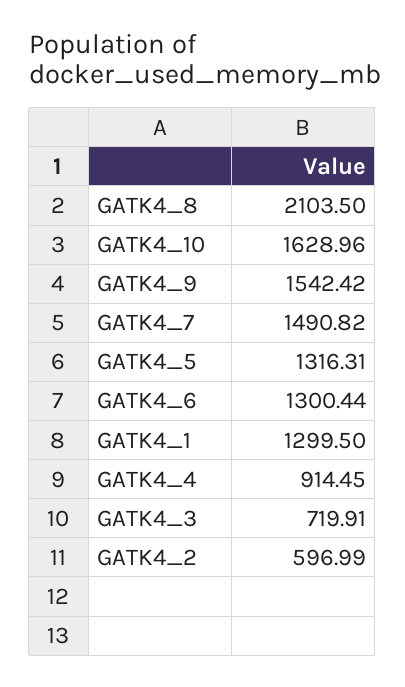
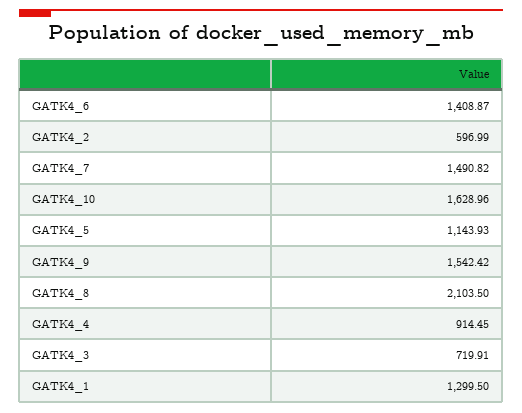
GATK4_5: 1316.31 -> 1143.93
GATK4_6: 1300.44 -> 1408.87

